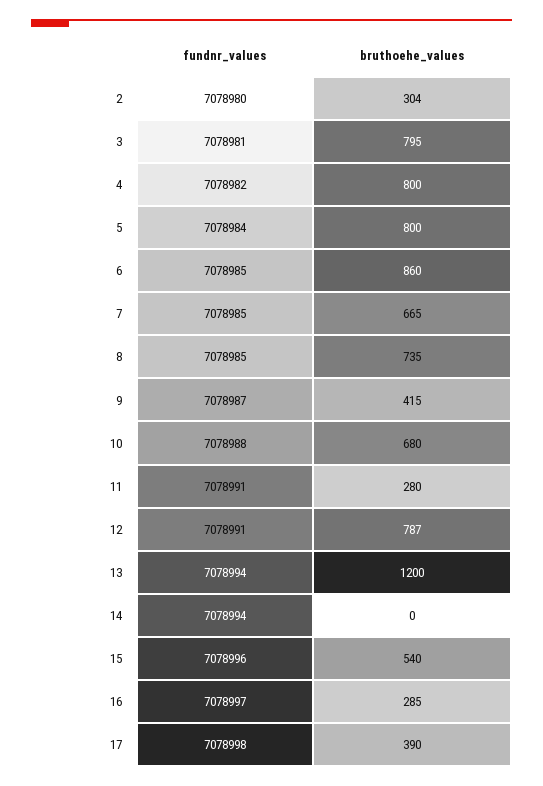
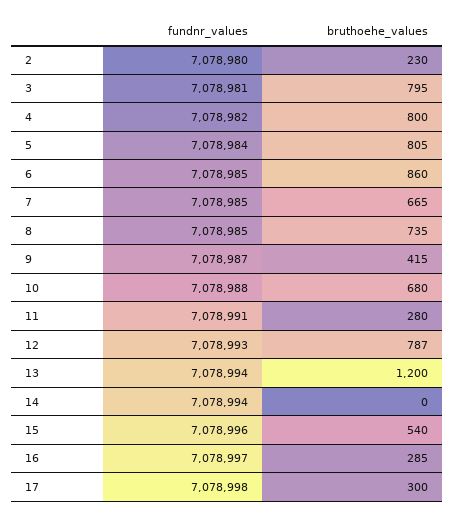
bruthoehe_values, 2: 304 -> 230
bruthoehe_values, 5: 800 -> 805
fundnr_values, 12: 7078991 -> 7078993
bruthoehe_values, 17: 390 -> 300

